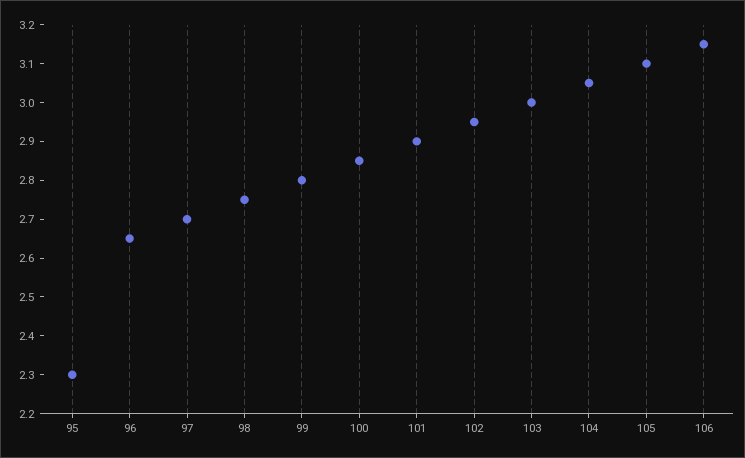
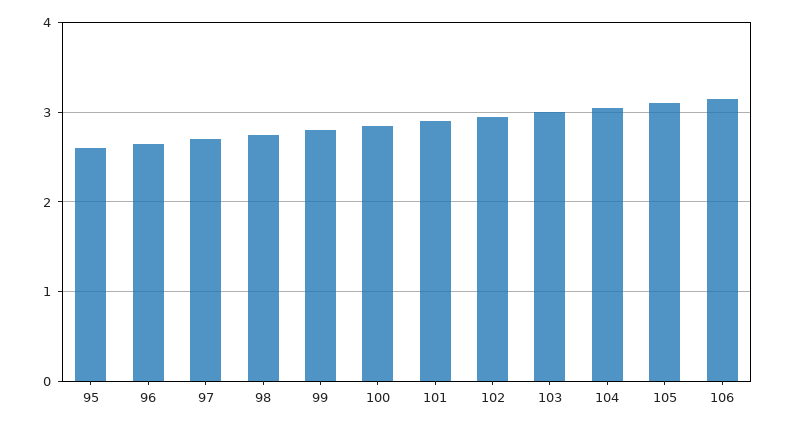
95: 2.3 -> 2.6

